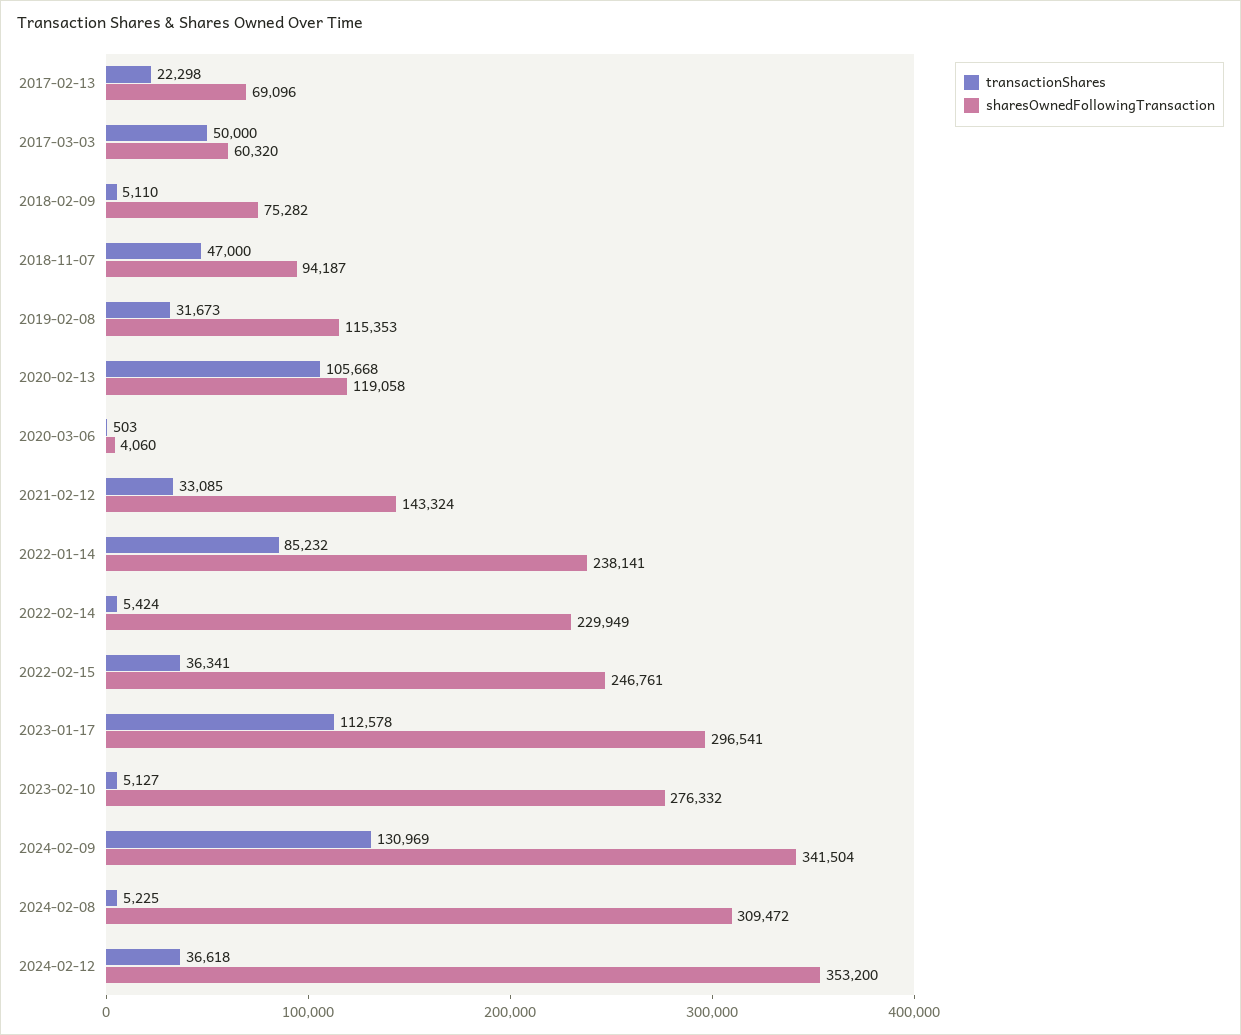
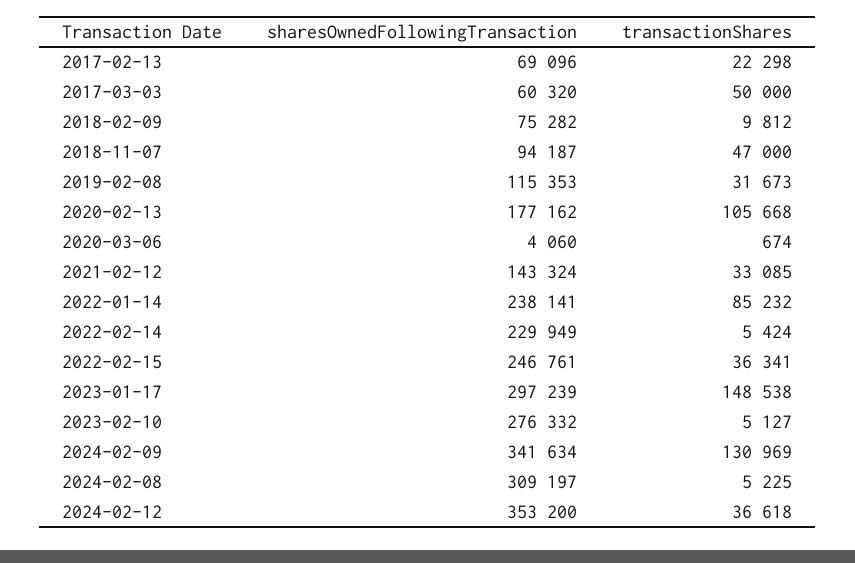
transactionShares, 2018-02-09: 5110 -> 9812
sharesOwnedFollowingTransaction, 2020-02-13: 119058 -> 177162
transactionShares, 2020-03-06: 503 -> 674
transactionShares, 2023-01-17: 112578 -> 148538
sharesOwnedFollowingTransaction, 2023-01-17: 296541 -> 297239
sharesOwnedFollowingTransaction, 2024-02-09: 341504 -> 341634
sharesOwnedFollowingTransaction, 2024-02-08: 309472 -> 309197

